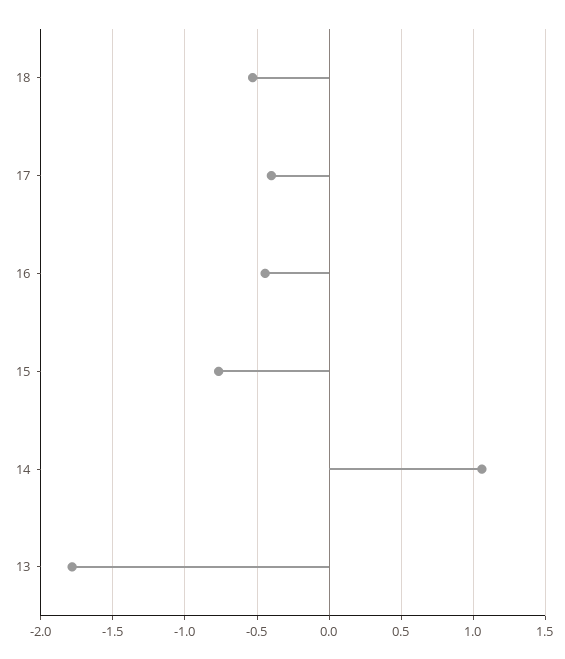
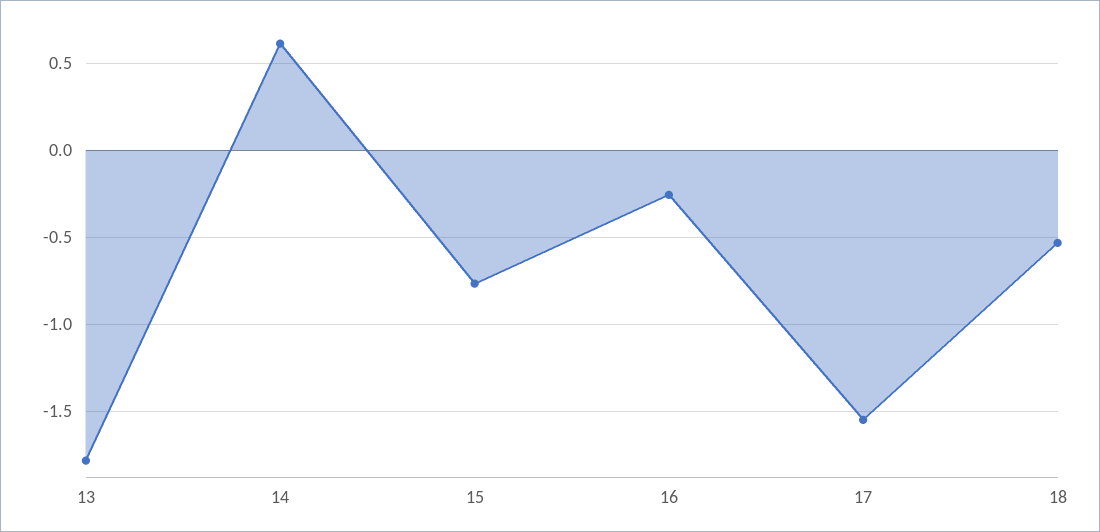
17: -0.4 -> -1.55
16: -0.45 -> -0.25
14: 1.05 -> 0.6

